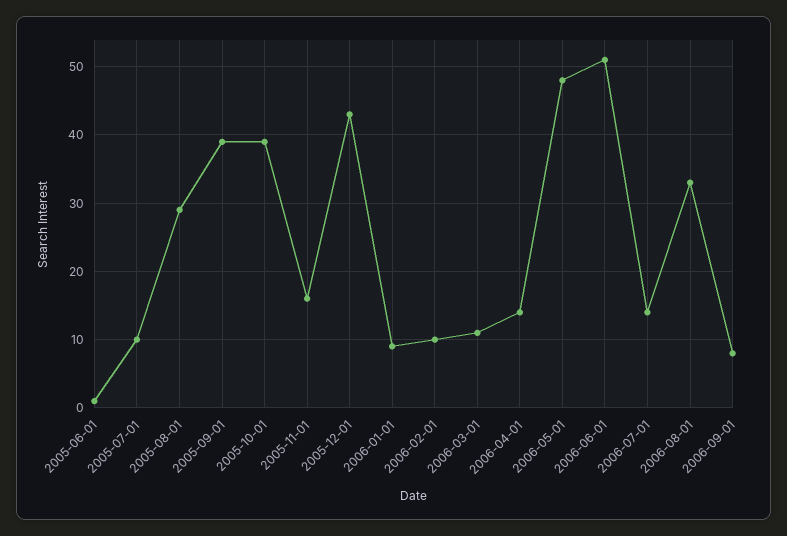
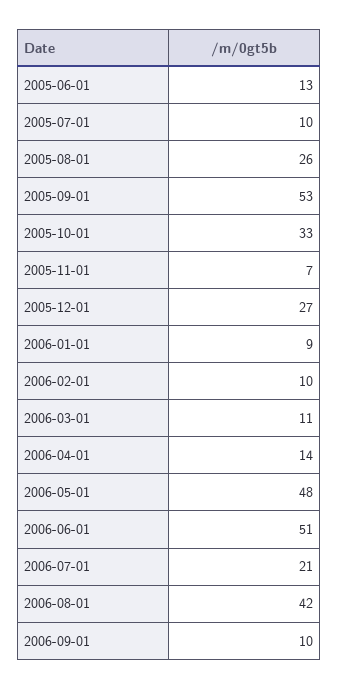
2005-06-01: 1 -> 13
2005-08-01: 29 -> 26
2005-09-01: 39 -> 53
2005-10-01: 39 -> 33
2005-11-01: 16 -> 7
2005-12-01: 43 -> 27
2006-07-01: 14 -> 21
2006-08-01: 33 -> 42
2006-09-01: 8 -> 10

